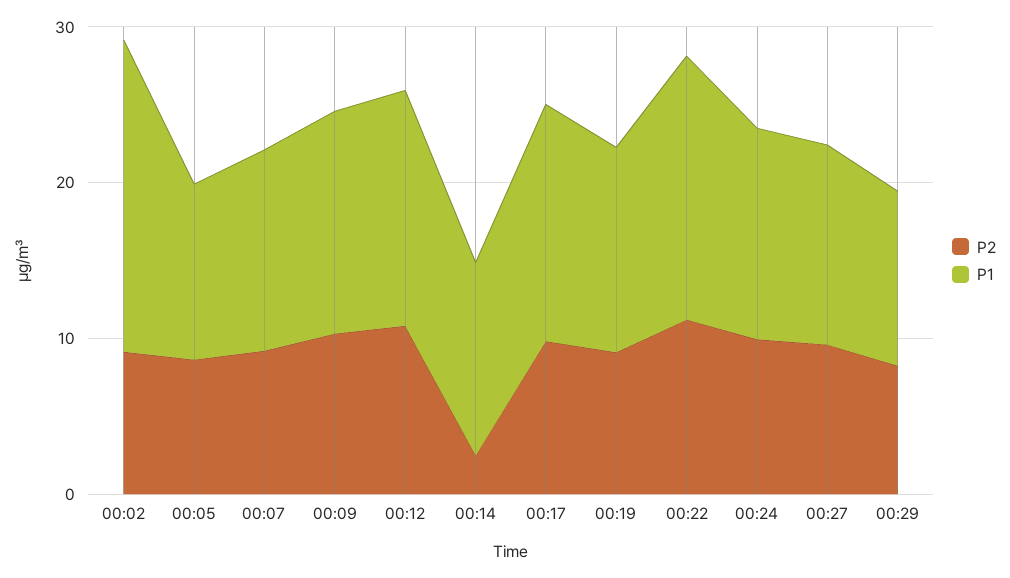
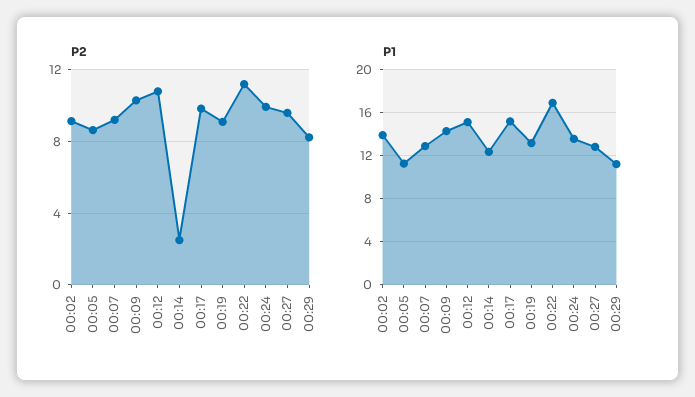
P1, 00:02: 20 -> 14

